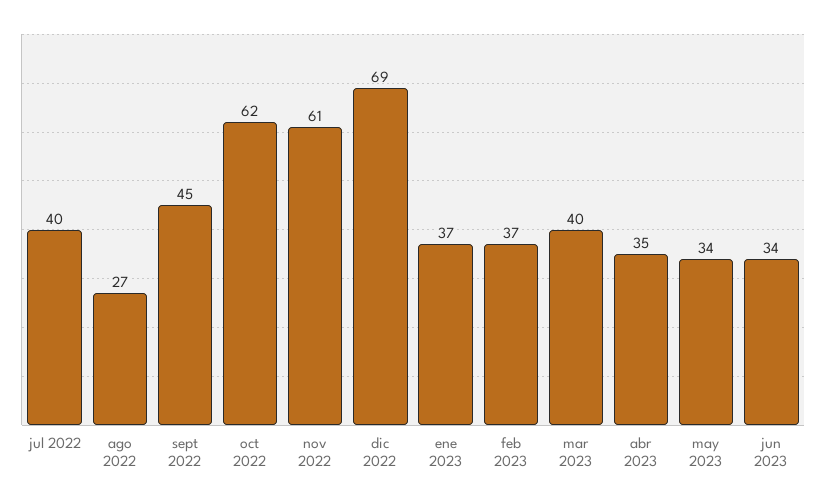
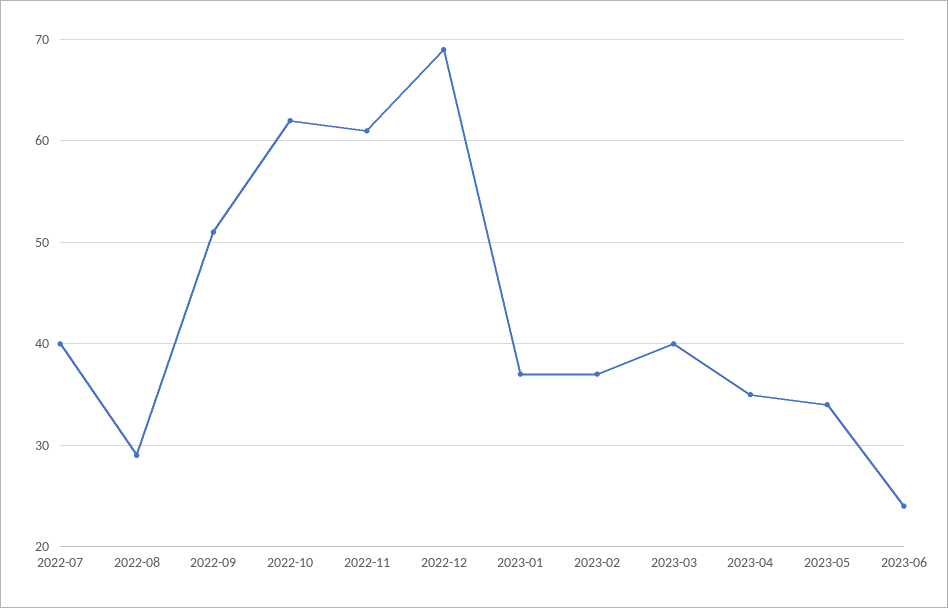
ago 2022: 27 -> 29
sept 2022: 45 -> 51
jun 2023: 34 -> 24

